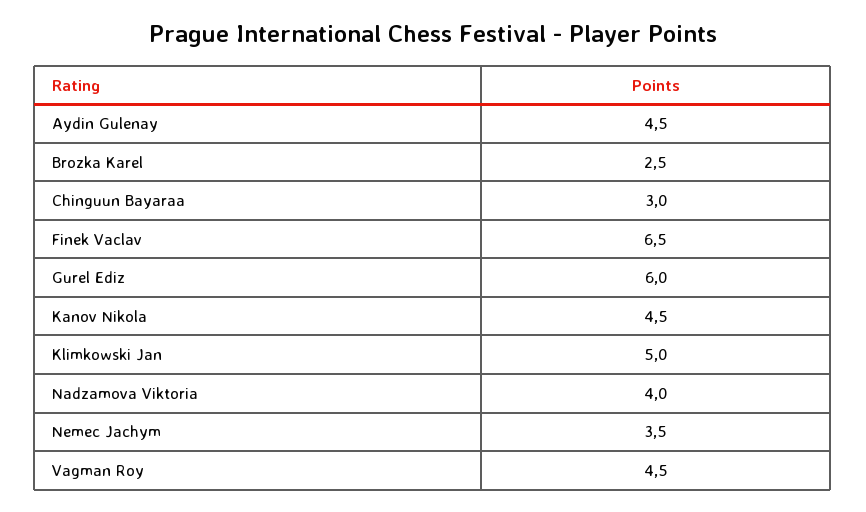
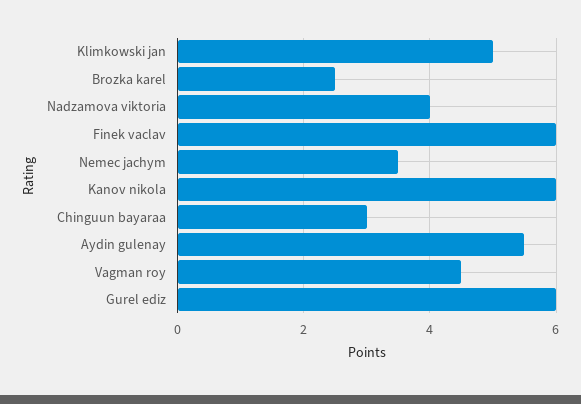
Aydin Gulenay: 4.5 -> 5.5
Finek Vaclav: 6.5 -> 6
Kanov Nikola: 4.5 -> 6

